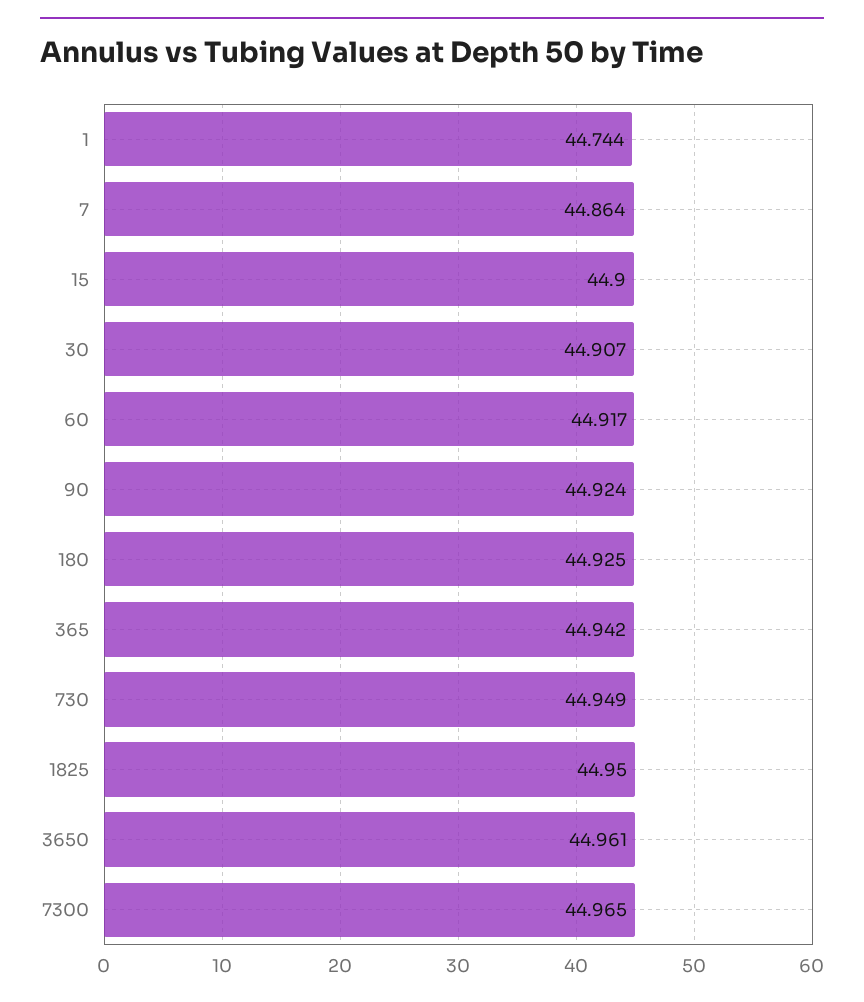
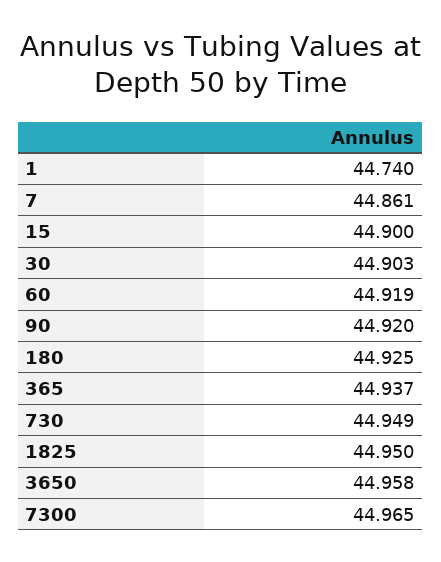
1: 44.744 -> 44.74
7: 44.864 -> 44.861
30: 44.907 -> 44.903
60: 44.917 -> 44.919
90: 44.924 -> 44.92
365: 44.942 -> 44.937
3650: 44.961 -> 44.958

